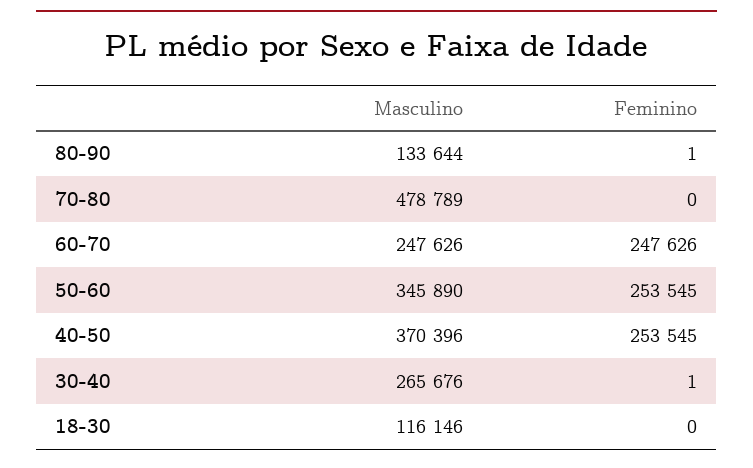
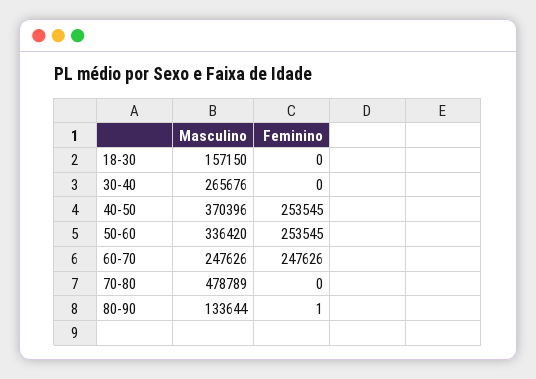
Masculino, 50-60: 345890 -> 336420
Feminino, 30-40: 1 -> 0
Masculino, 18-30: 116146 -> 157150

